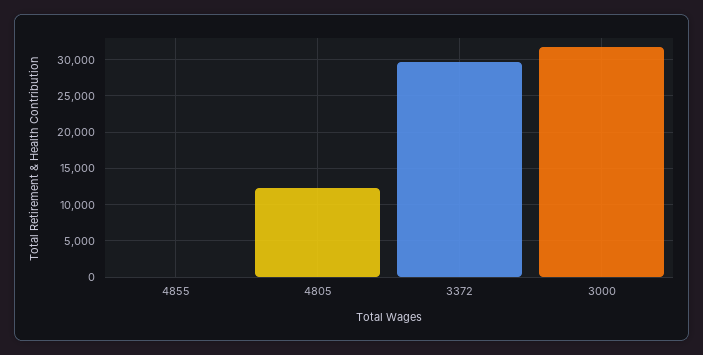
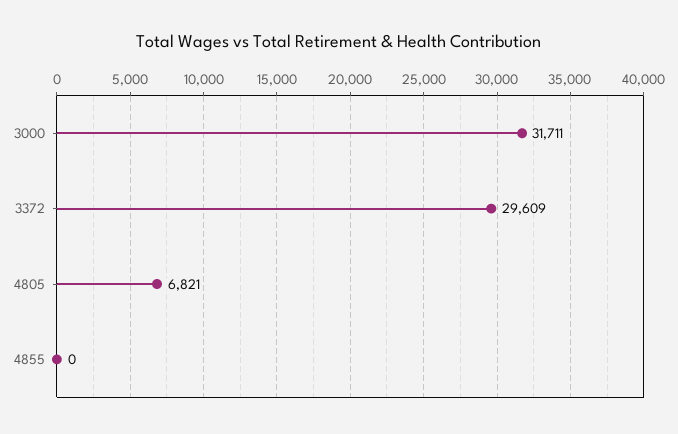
4805: 12000 -> 6821

